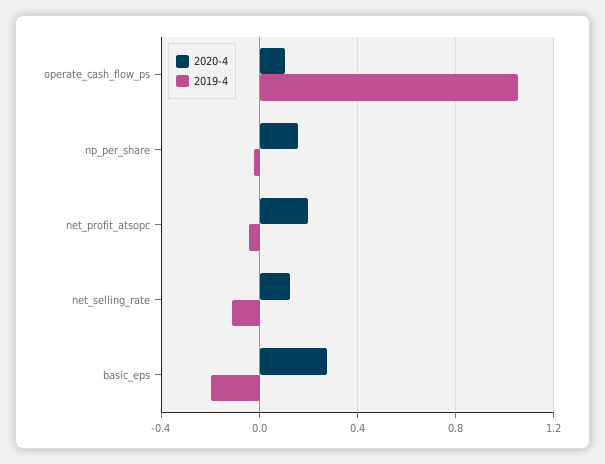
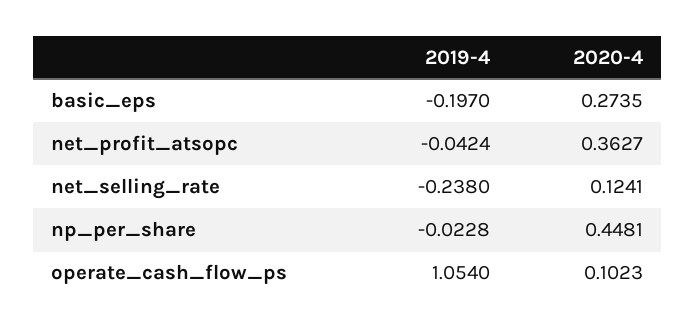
2020-4, np_per_share: 0.15 -> 0.4481
2020-4, net_profit_atsopc: 0.2 -> 0.3627
2019-4, net_selling_rate: -0.1 -> -0.238

